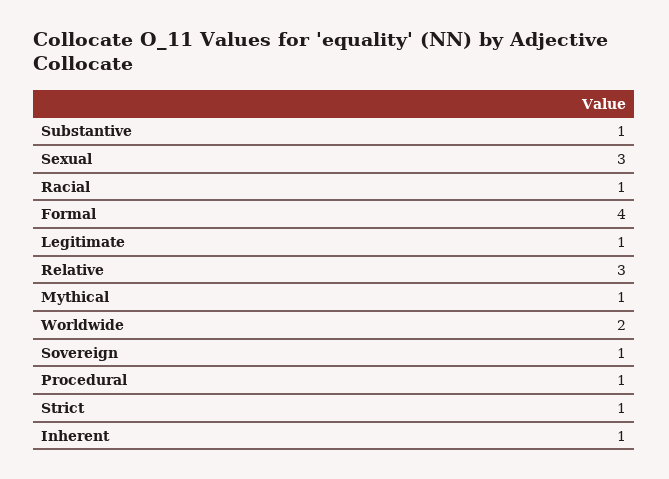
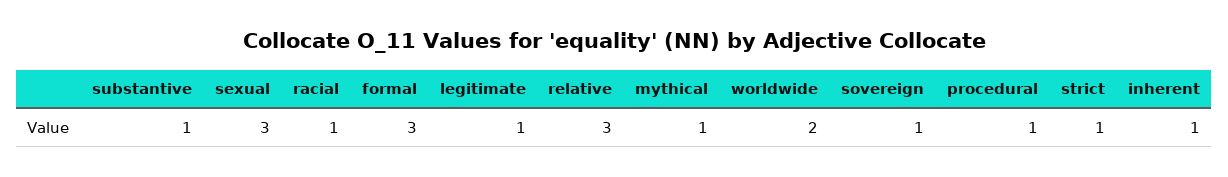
Formal: 4 -> 3

